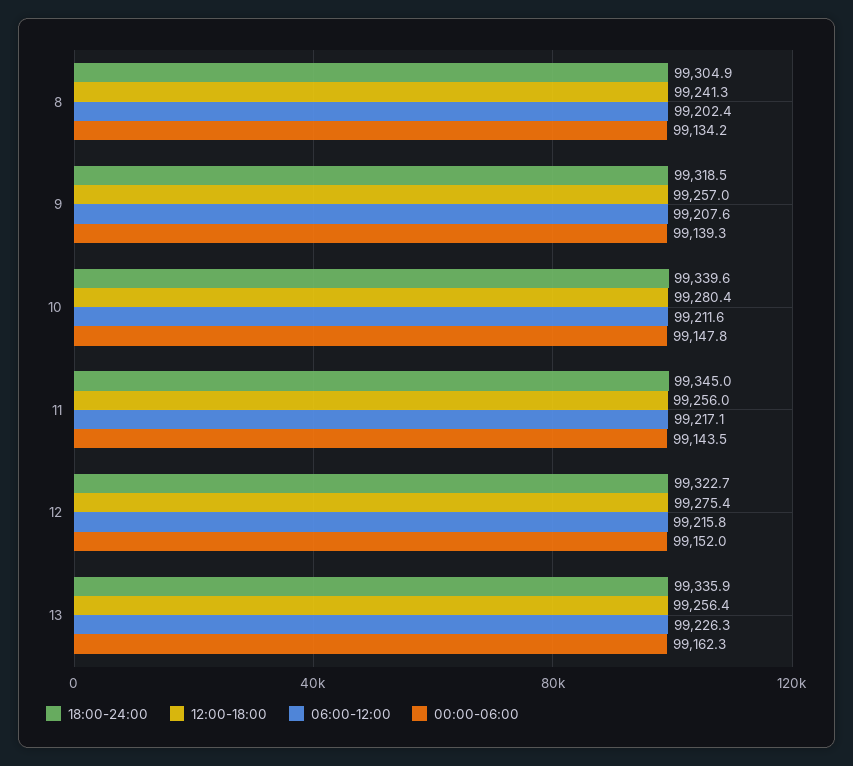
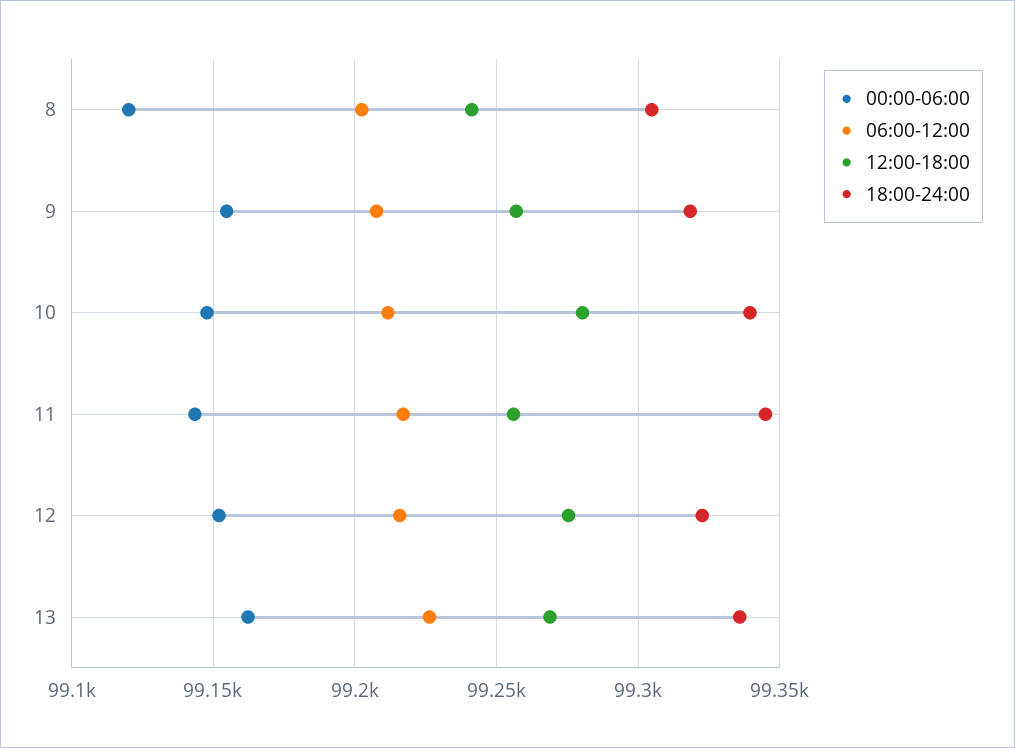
00:00-06:00, 8: 99134.2 -> 99120
00:00-06:00, 9: 99139.3 -> 99155
12:00-18:00, 13: 99256.4 -> 99270

